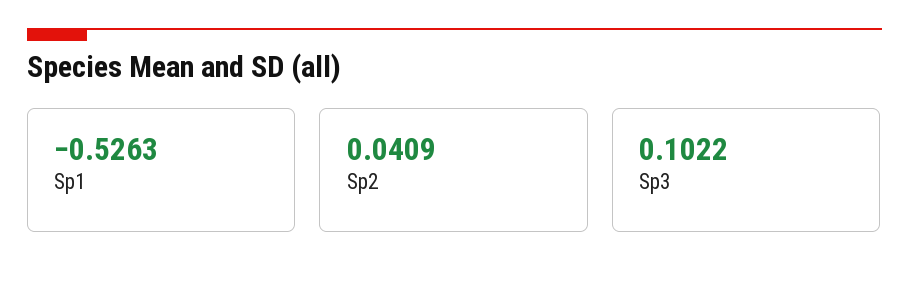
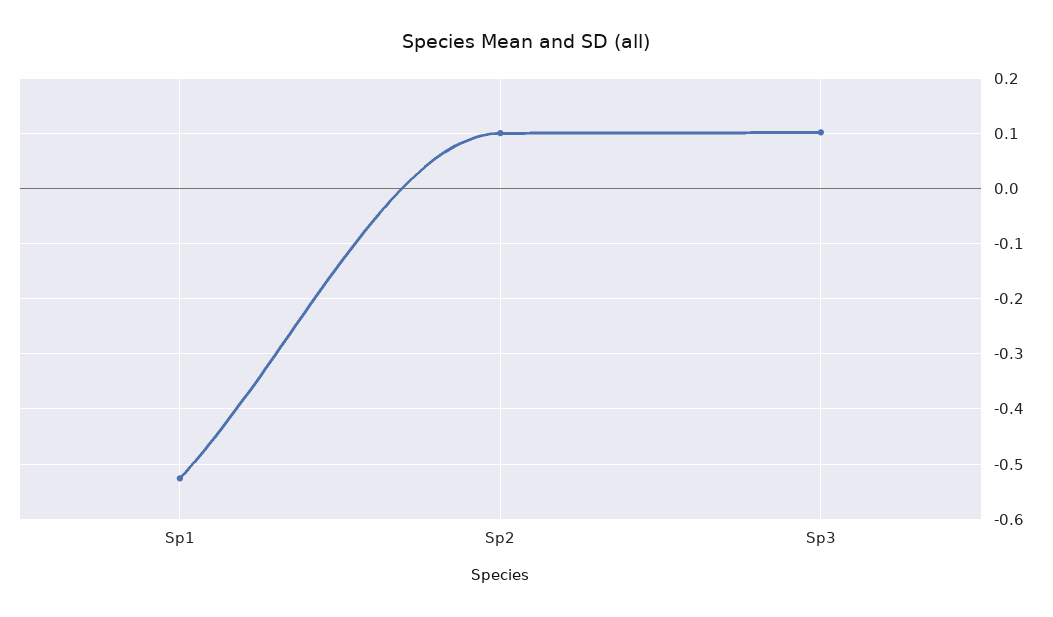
Sp2: 0.0409 -> 0.1

